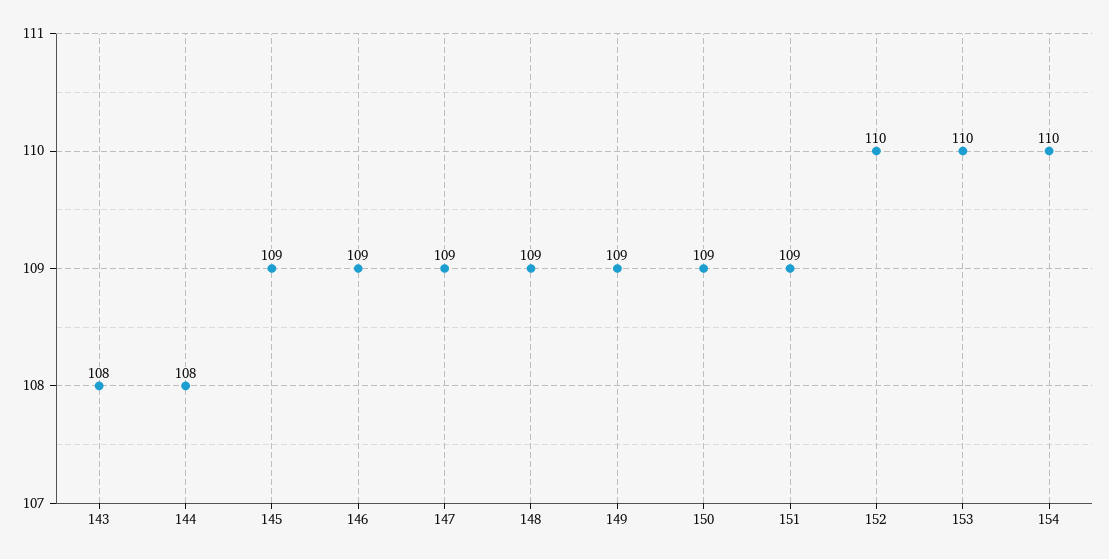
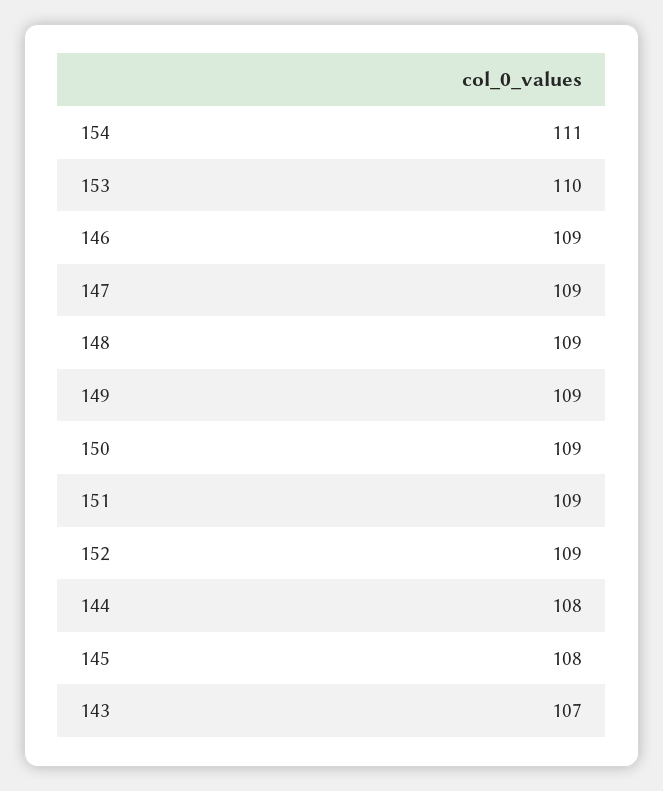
143: 108 -> 107
145: 109 -> 108
152: 110 -> 109
154: 110 -> 111

